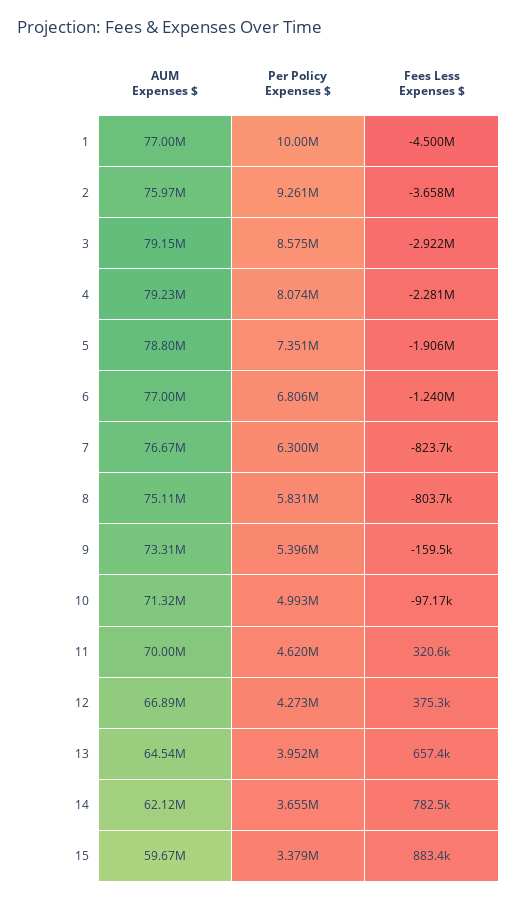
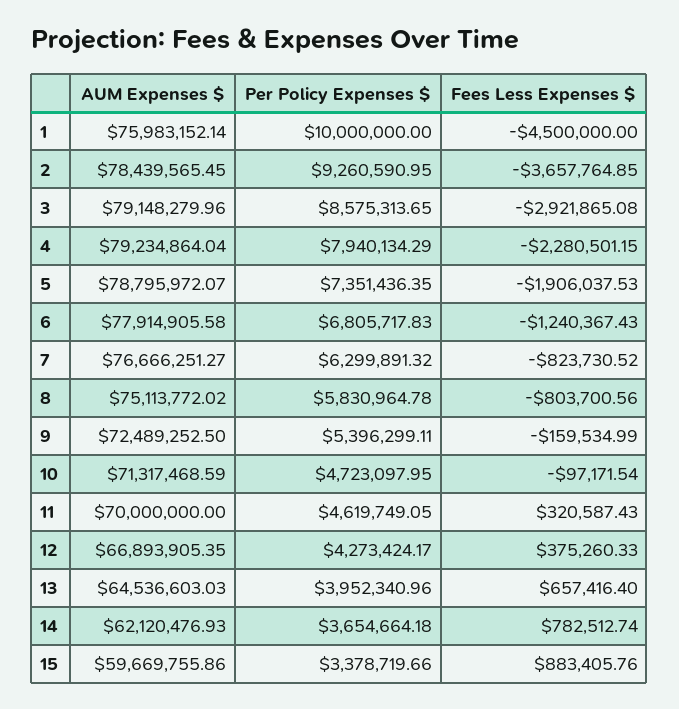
AUM Expenses $, 1: 77000000 -> 75983152.14
AUM Expenses $, 2: 75970000 -> 78439565.45
Per Policy Expenses $, 4: 8074000 -> 7940134.29
AUM Expenses $, 6: 77000000 -> 77914905.58
AUM Expenses $, 9: 73310000 -> 72489252.5
Per Policy Expenses $, 10: 4993000 -> 4723097.95

